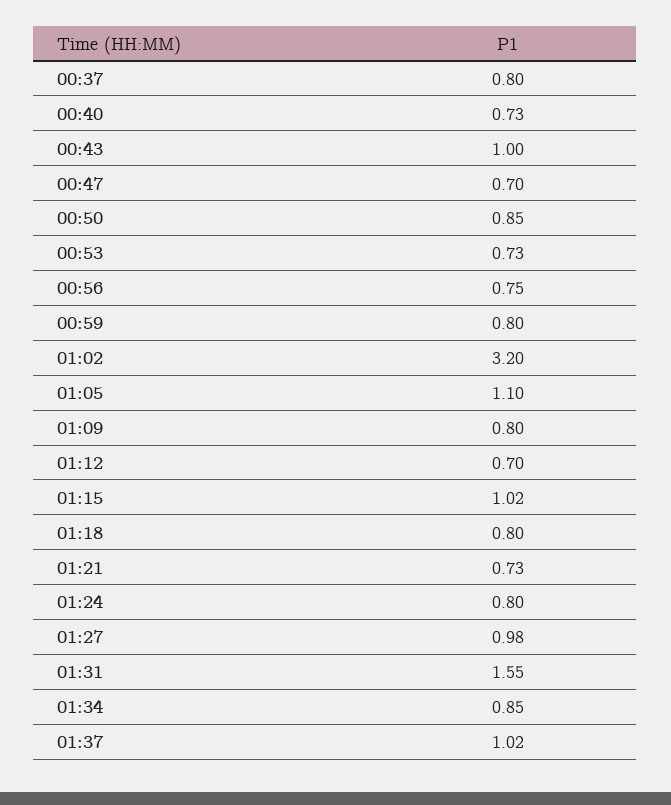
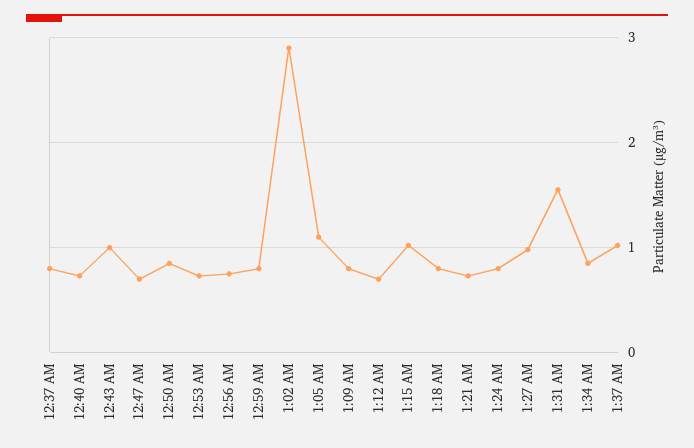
01:02: 3.2 -> 2.9

